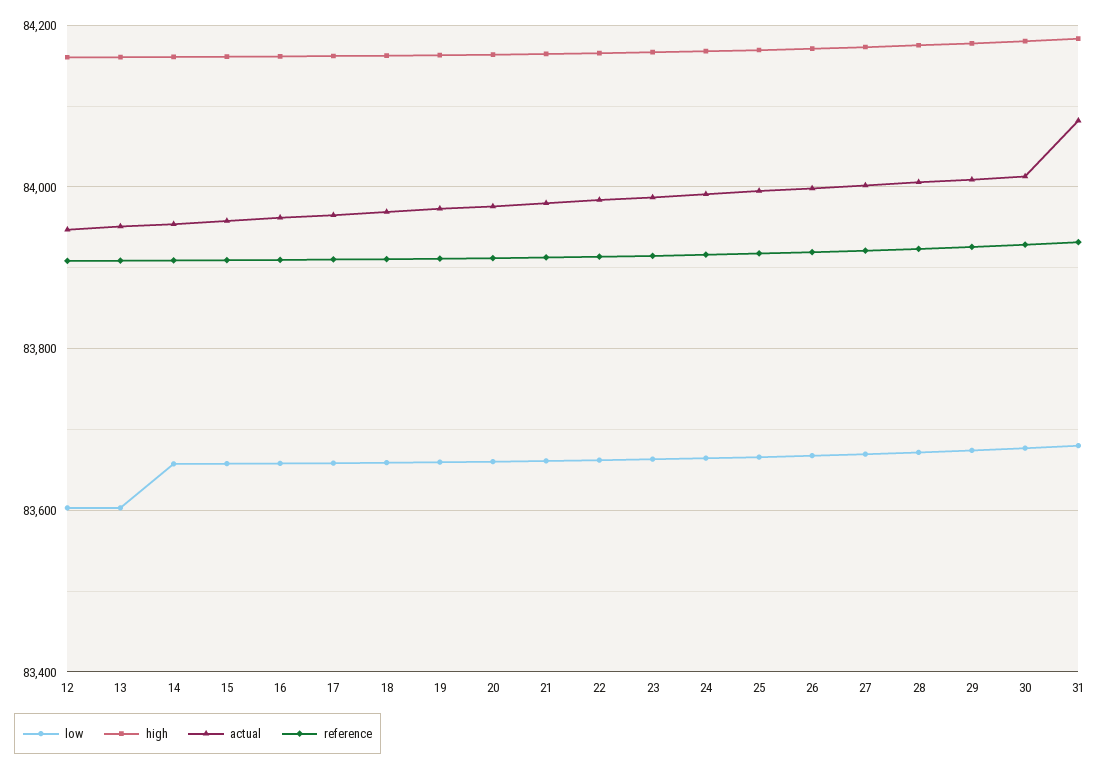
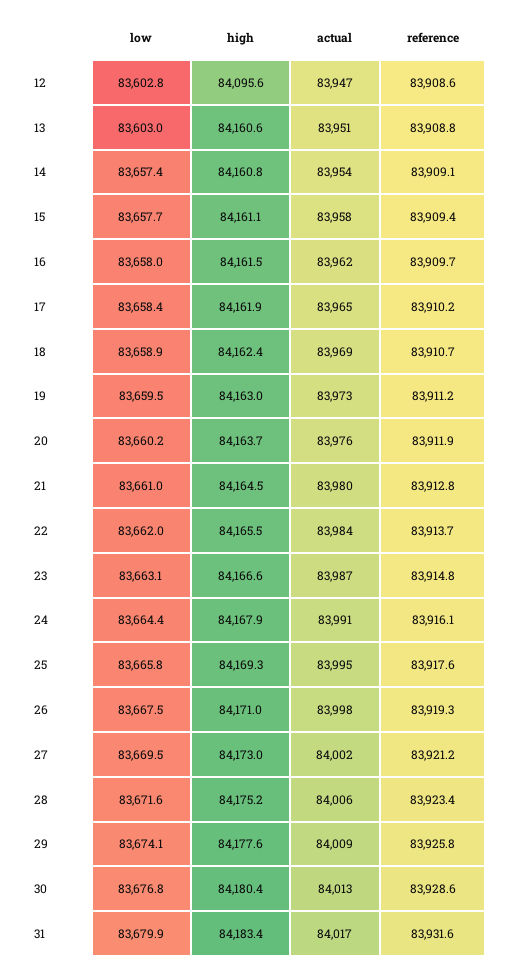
high, 12: 84160 -> 84095.6
actual, 31: 84080 -> 84017

